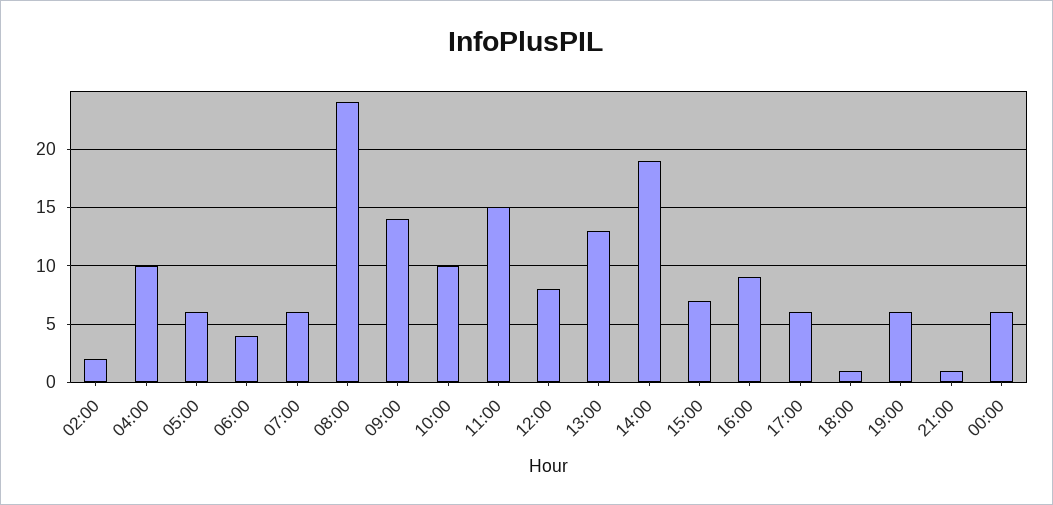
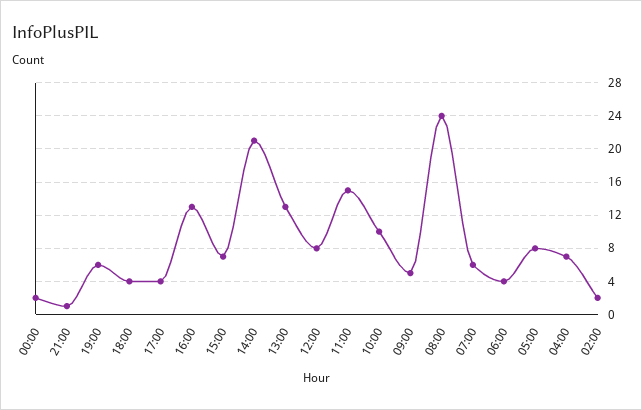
04:00: 10 -> 7
05:00: 6 -> 8
09:00: 14 -> 5
14:00: 19 -> 21
16:00: 9 -> 13
17:00: 6 -> 4
18:00: 1 -> 4
00:00: 6 -> 2

